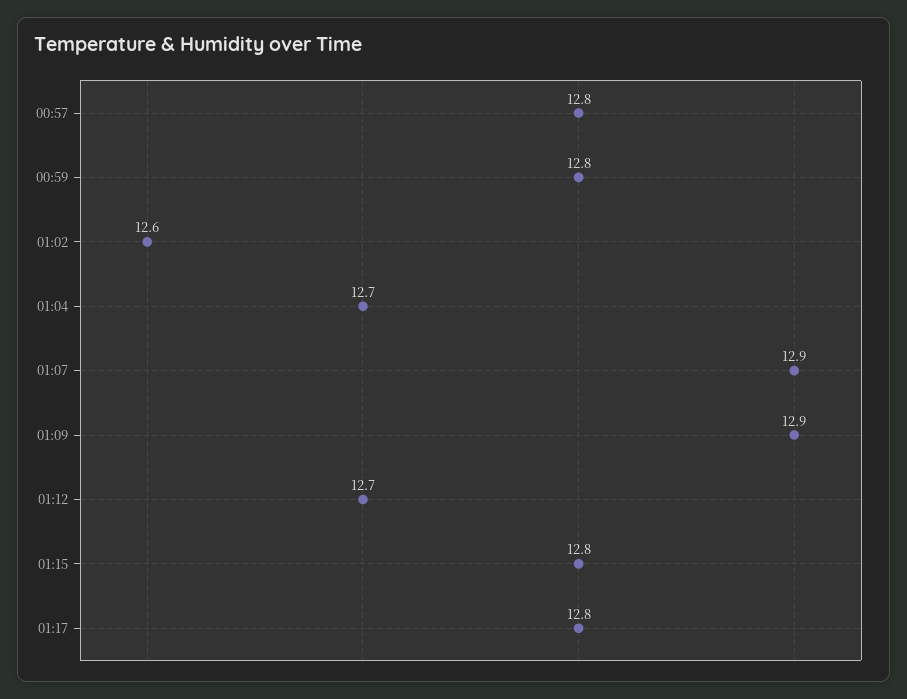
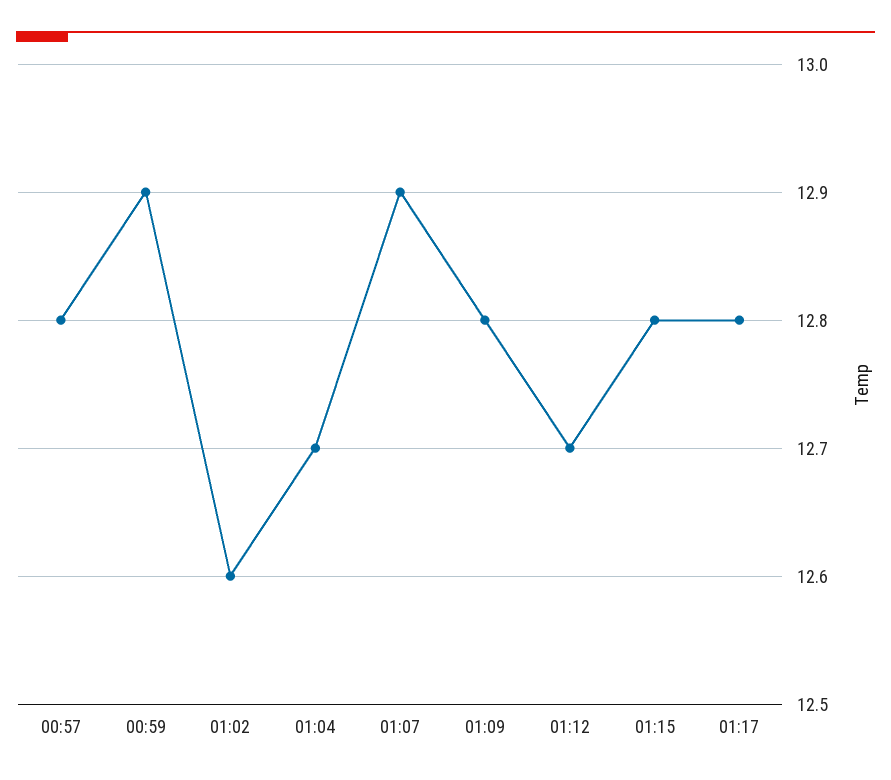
00:59: 12.8 -> 12.9
01:09: 12.9 -> 12.8

